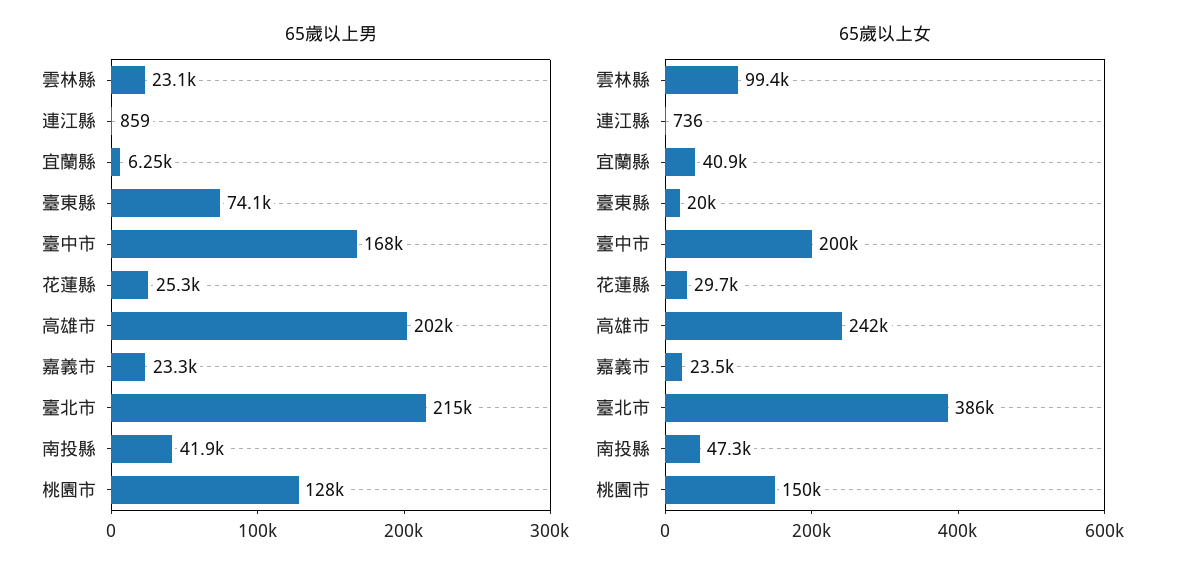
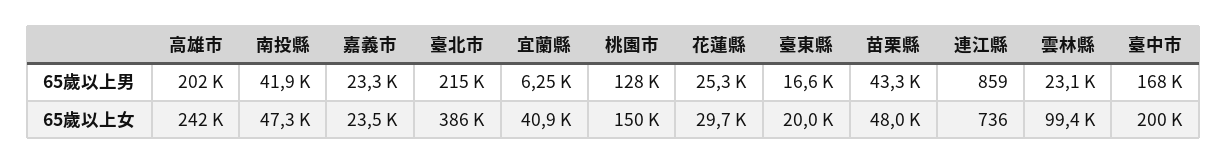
65歲以上男, 臺東縣: 74100 -> 16600
65歲以上男, 苗栗縣: none -> 43300
65歲以上女, 苗栗縣: none -> 48000

